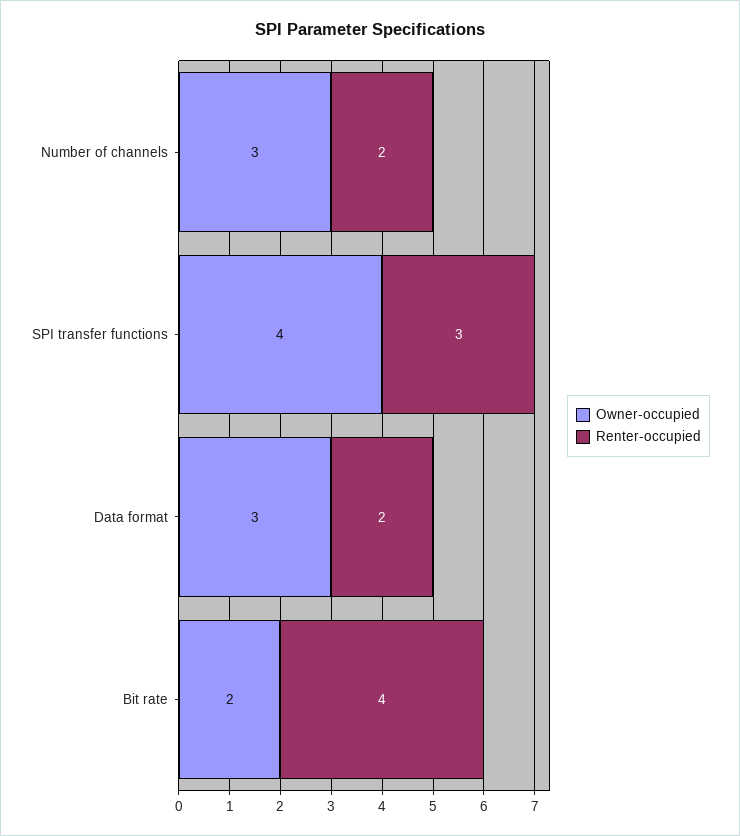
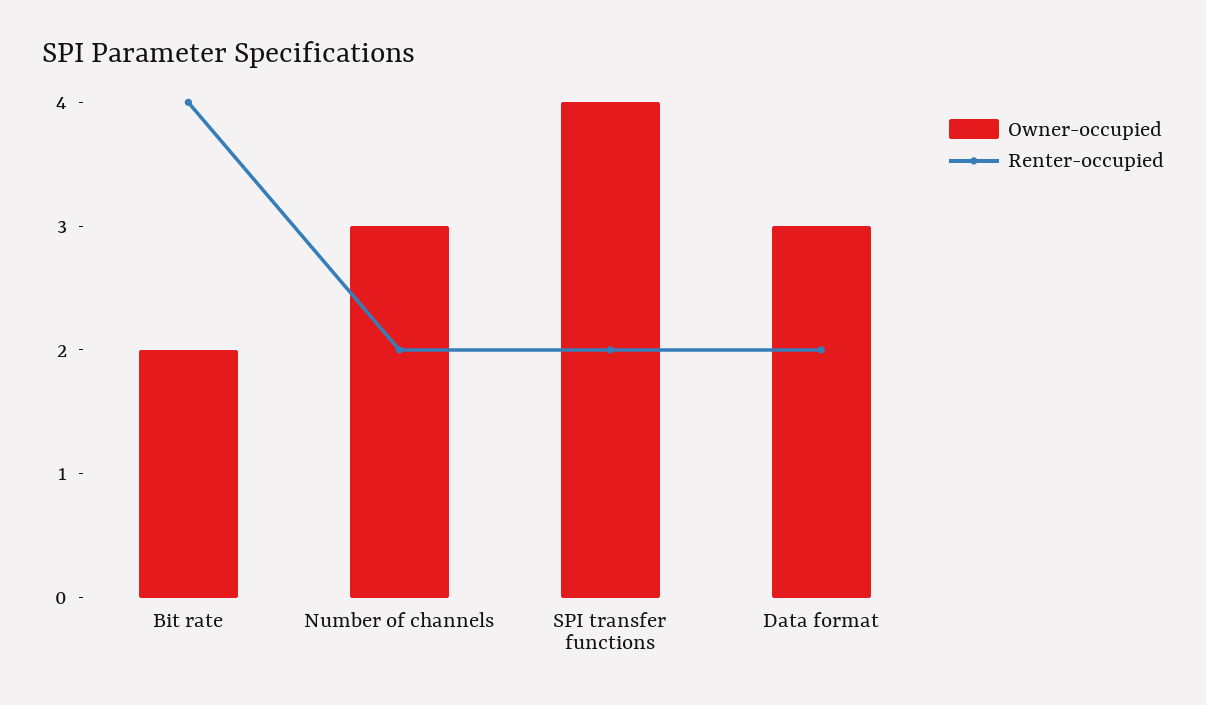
Renter-occupied, SPI transfer functions: 3 -> 2

